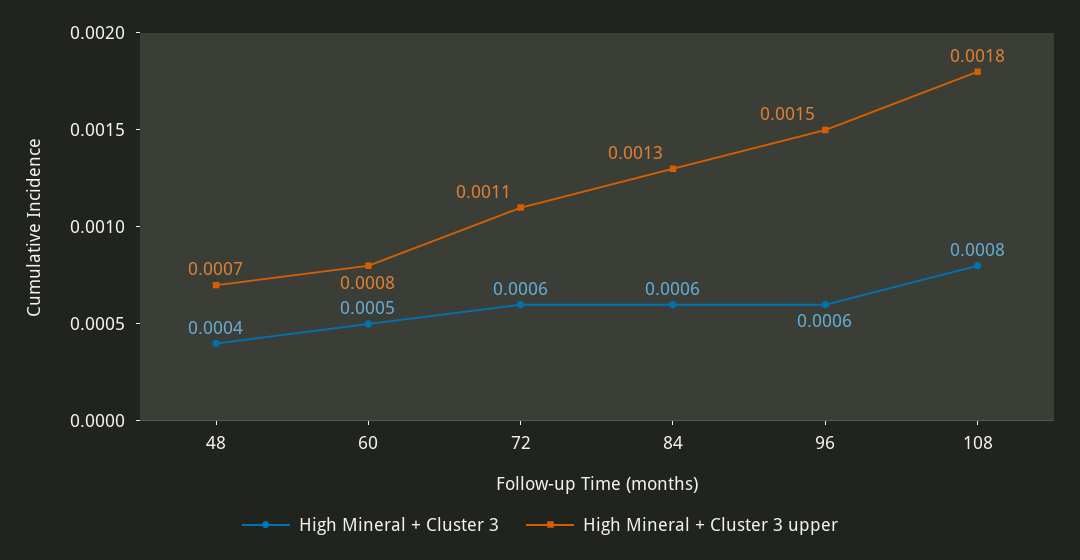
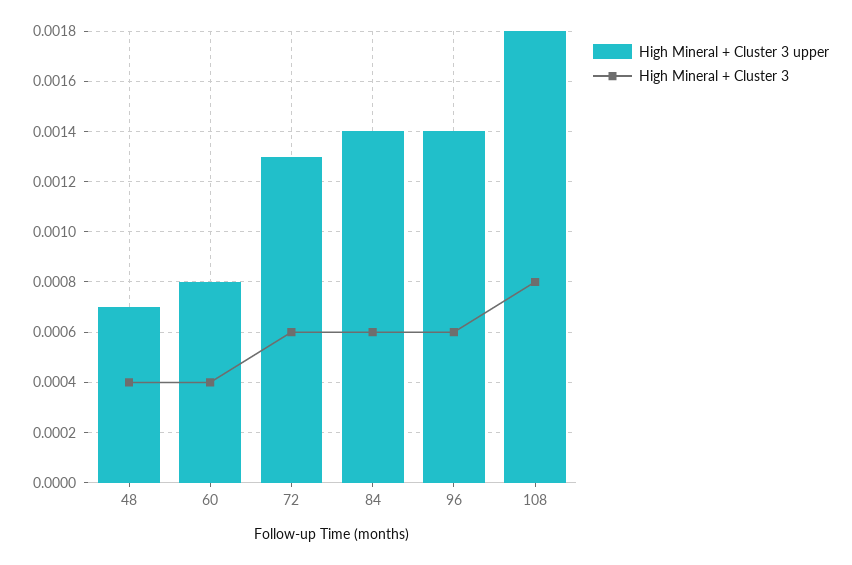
High Mineral + Cluster 3, 60: 0.0005 -> 0.0004
High Mineral + Cluster 3 upper, 72: 0.0011 -> 0.0013
High Mineral + Cluster 3 upper, 84: 0.0013 -> 0.0014
High Mineral + Cluster 3 upper, 96: 0.0015 -> 0.0014

